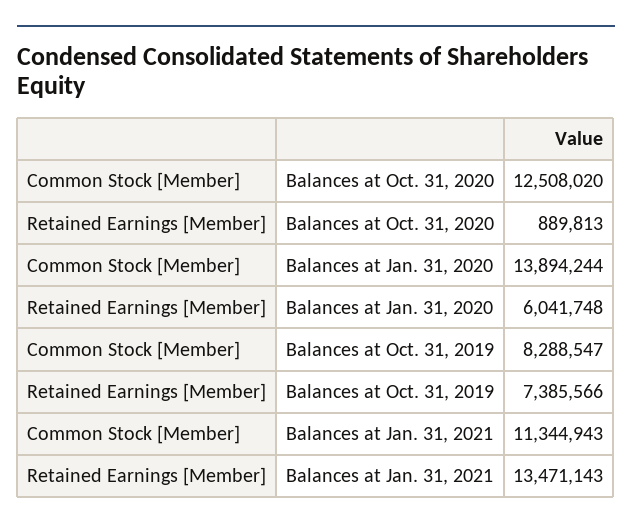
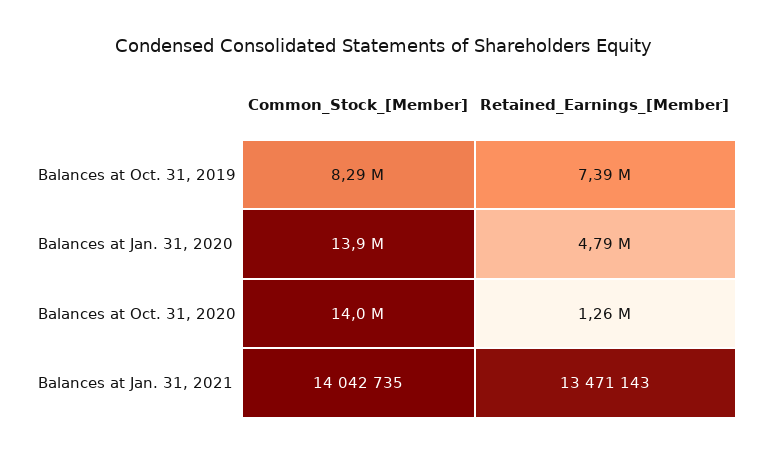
Common Stock [Member], Balances at Oct. 31, 2020: 12508020 -> 14000000
Retained Earnings [Member], Balances at Oct. 31, 2020: 889813 -> 1260000
Retained Earnings [Member], Balances at Jan. 31, 2020: 6041748 -> 4790000
Common Stock [Member], Balances at Jan. 31, 2021: 11344943 -> 14042735

